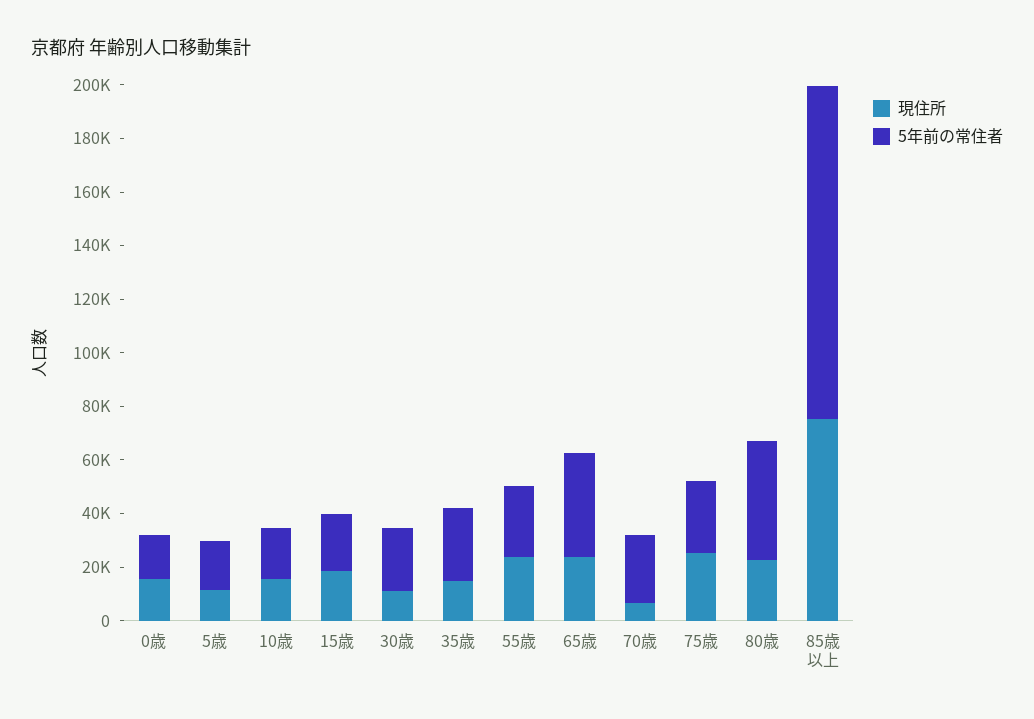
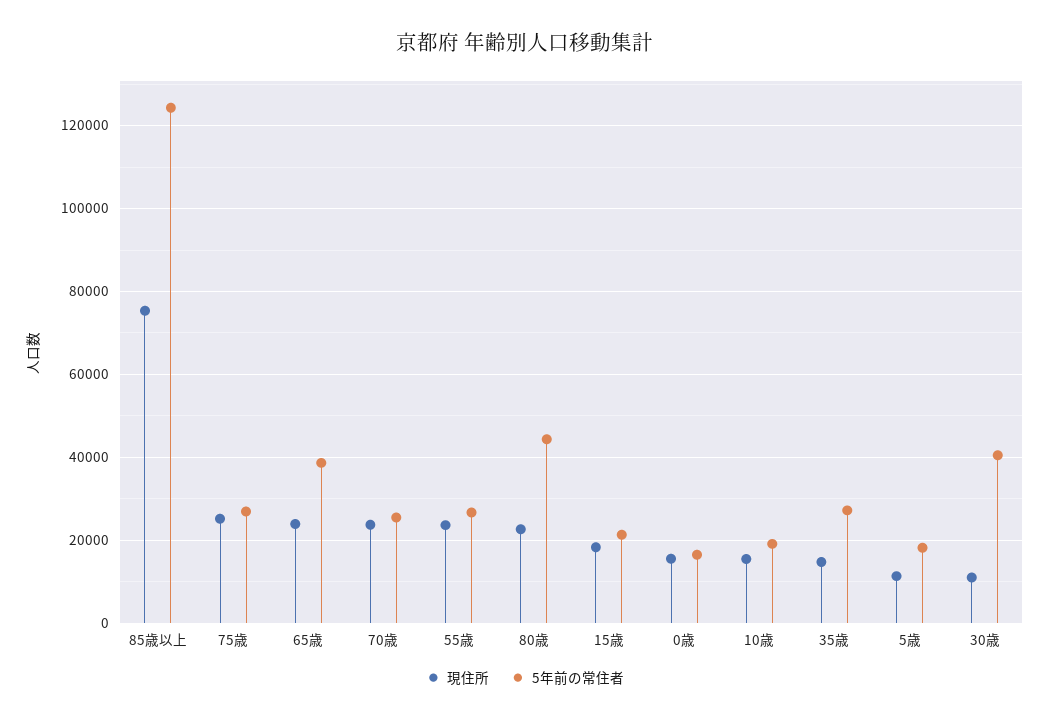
5年前の常住者, 30歳: 25000 -> 40000
現住所, 70歳: 5000 -> 24000

